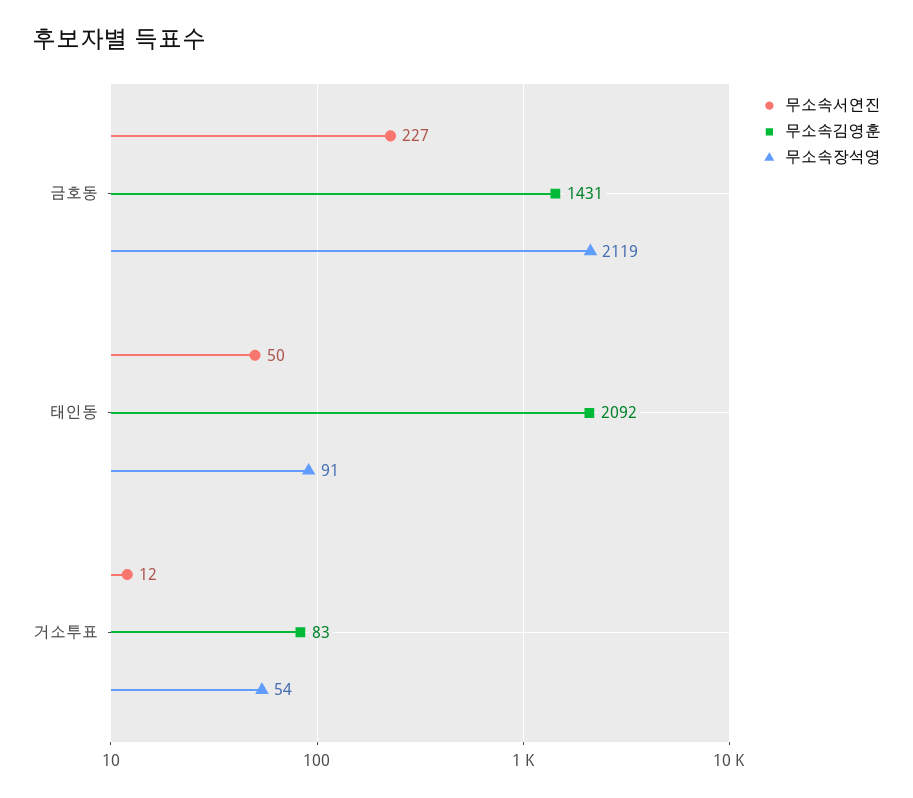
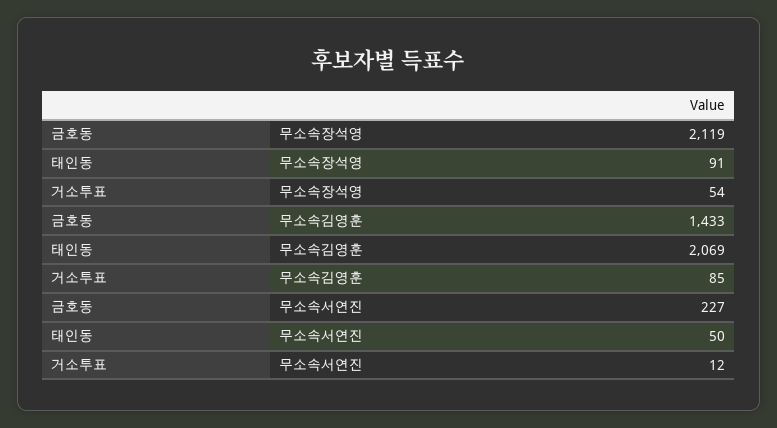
무소속김영훈, 금호동: 1431 -> 1433
무소속김영훈, 태인동: 2092 -> 2069
무소속김영훈, 거소투표: 83 -> 85

